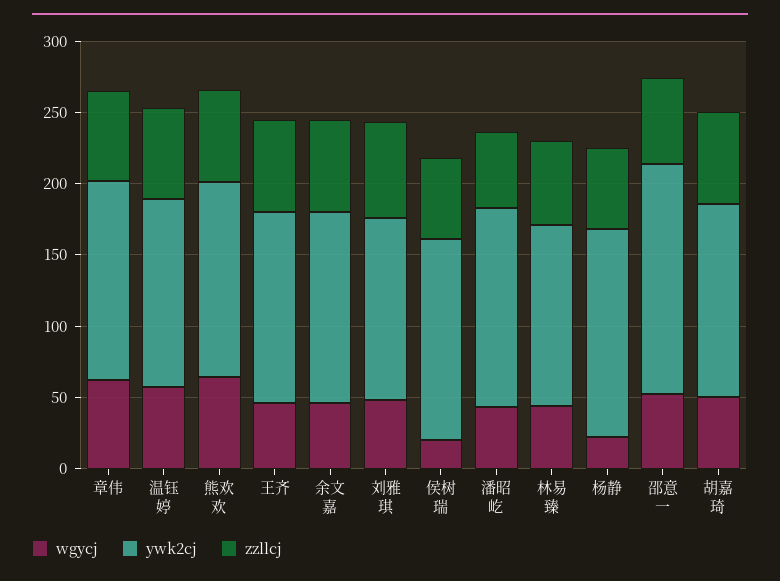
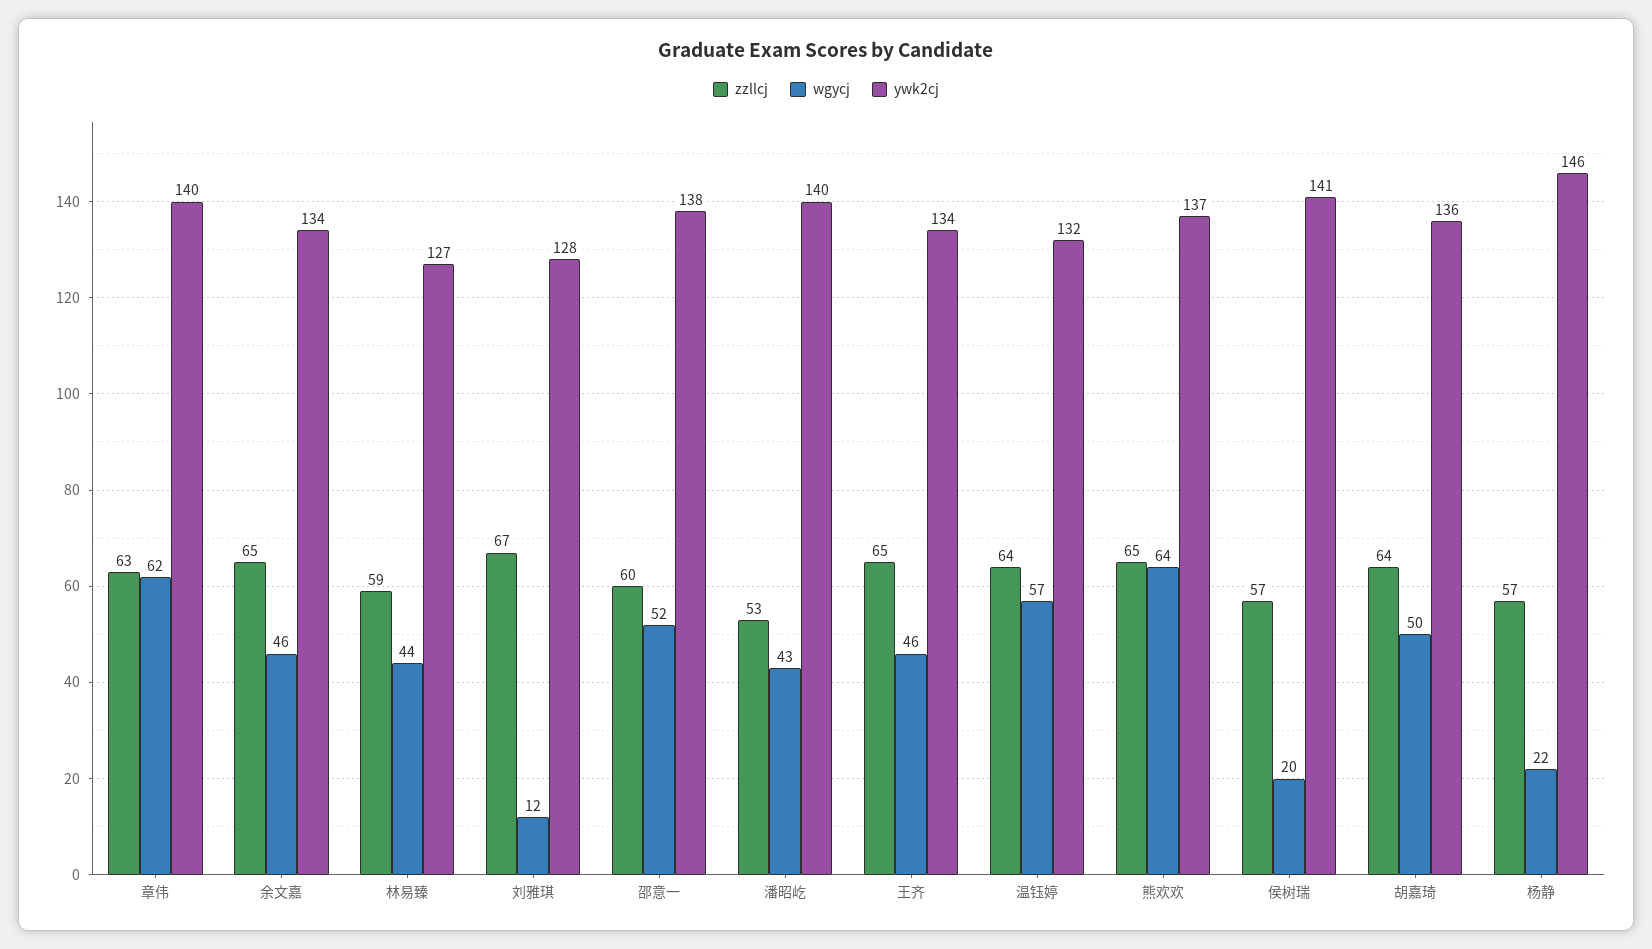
wgycj, 刘雅琪: 50 -> 12
ywk2cj, 邵意一: 160 -> 138

